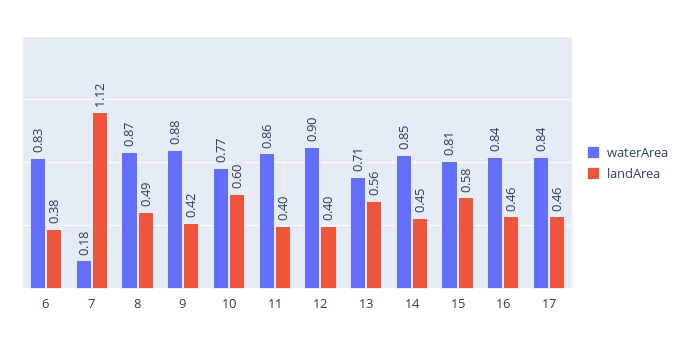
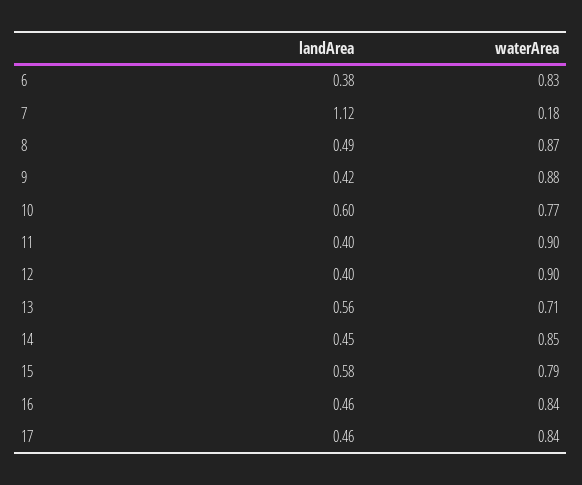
waterArea, 11: 0.86 -> 0.9
waterArea, 15: 0.81 -> 0.79

